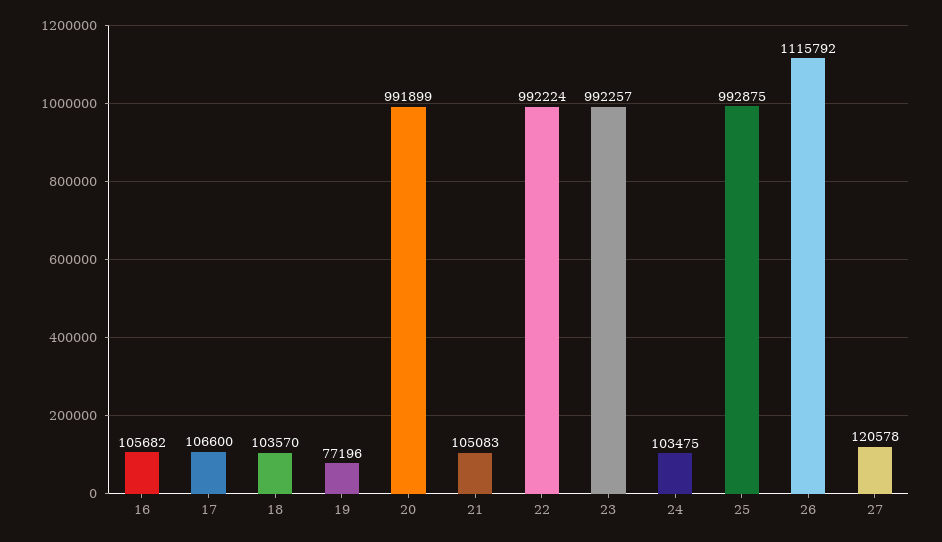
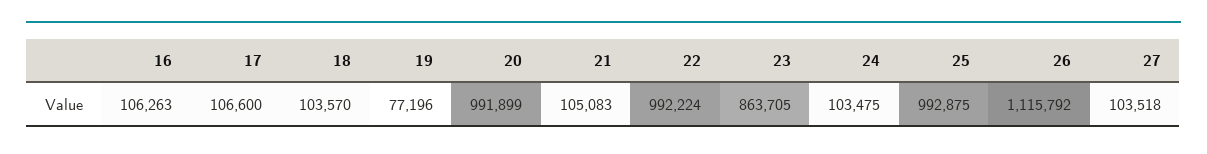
16: 105682 -> 106263
23: 992257 -> 863705
27: 120578 -> 103518

